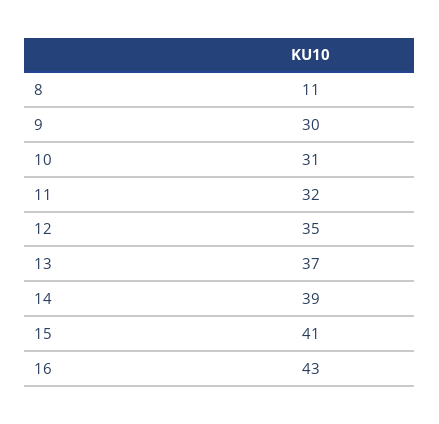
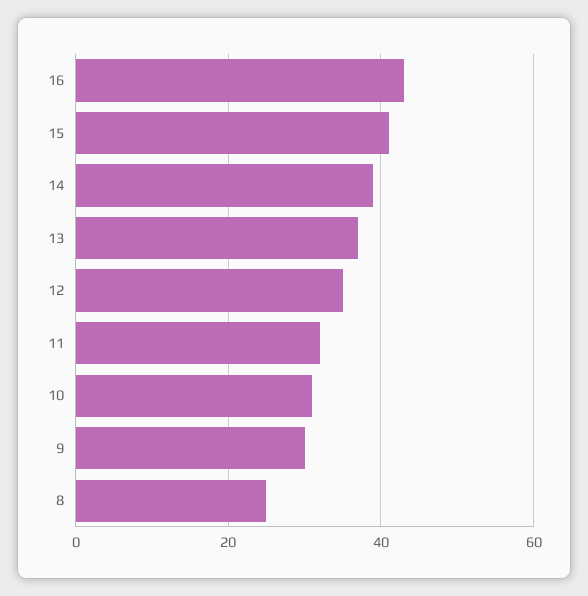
8: 11 -> 25

